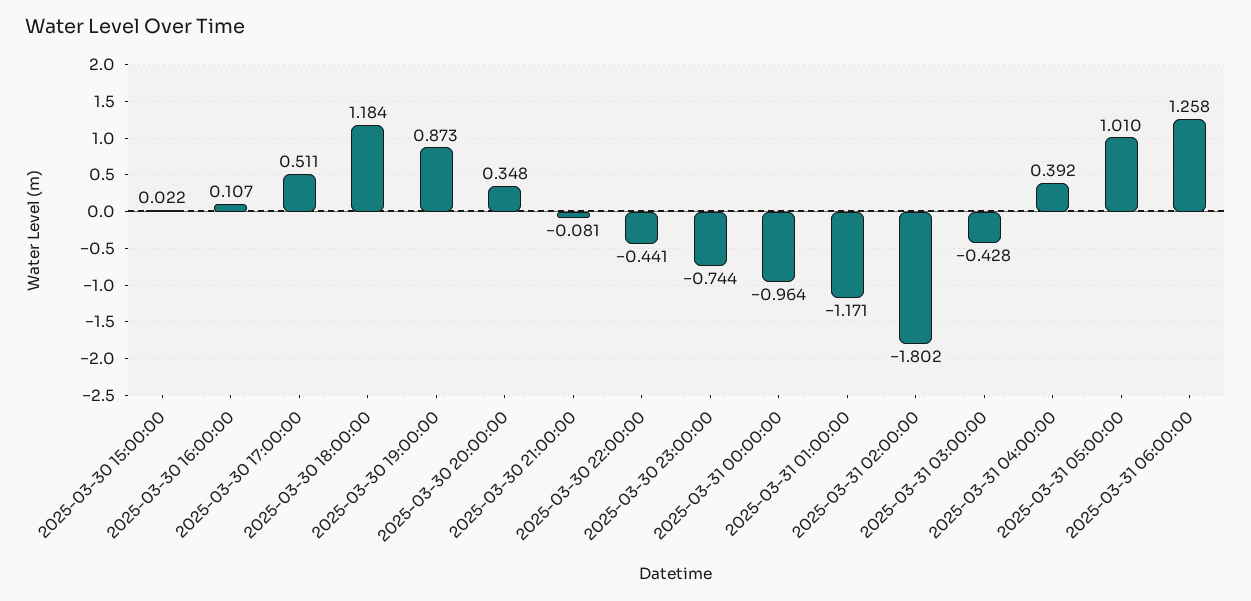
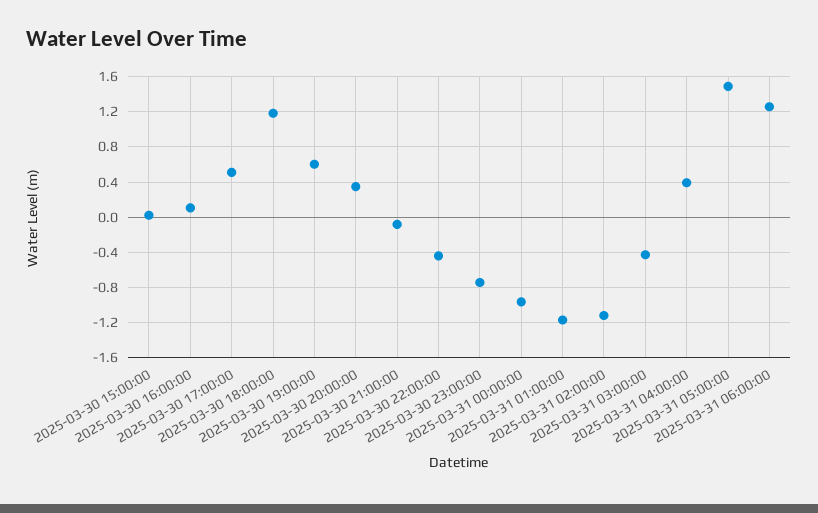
2025-03-30 19:00:00: 0.873 -> 0.6
2025-03-31 02:00:00: -1.802 -> -1.1
2025-03-31 05:00:00: 1.01 -> 1.5

